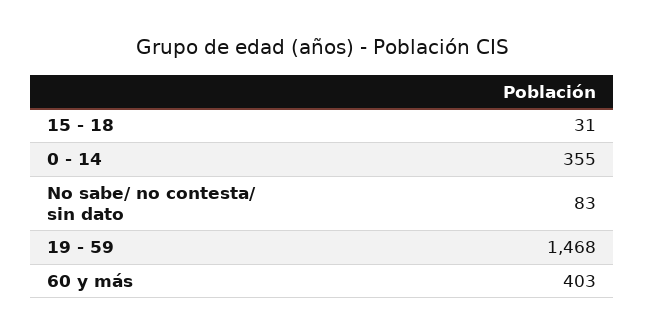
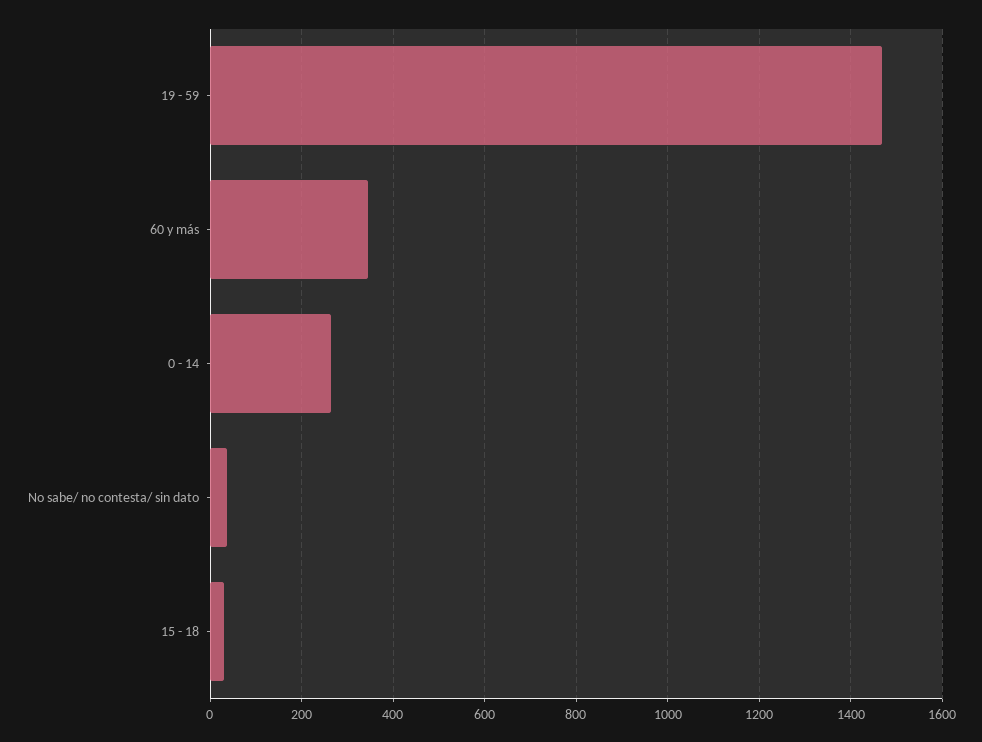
0 - 14: 355 -> 260
No sabe/ no contesta/ sin dato: 83 -> 40
60 y más: 403 -> 340

